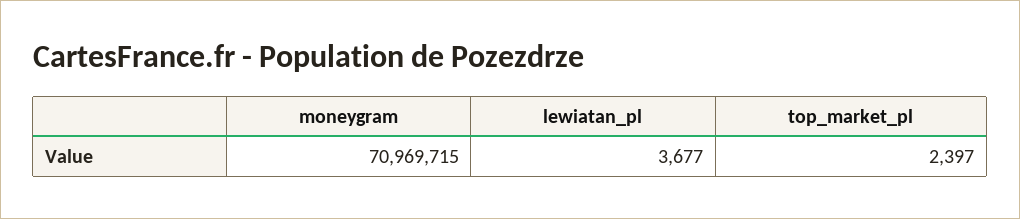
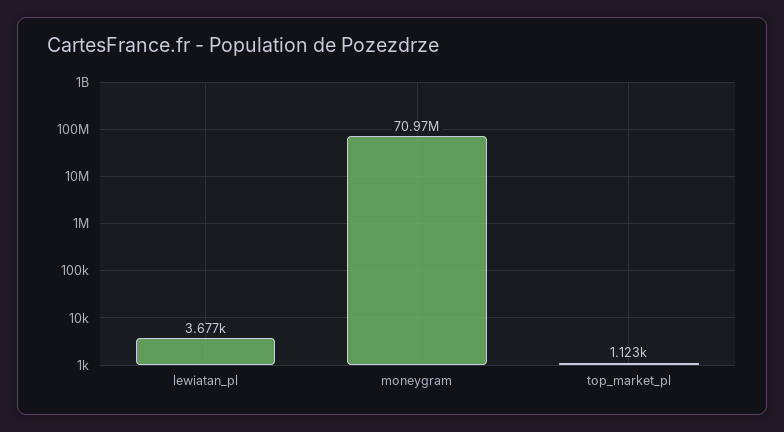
top_market_pl: 2397 -> 1123

